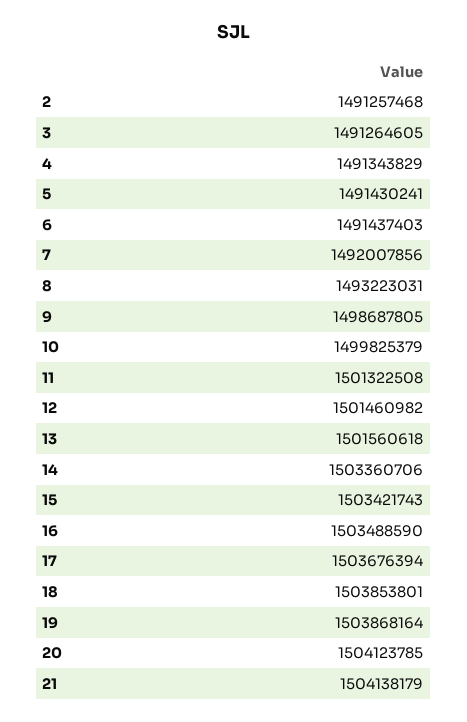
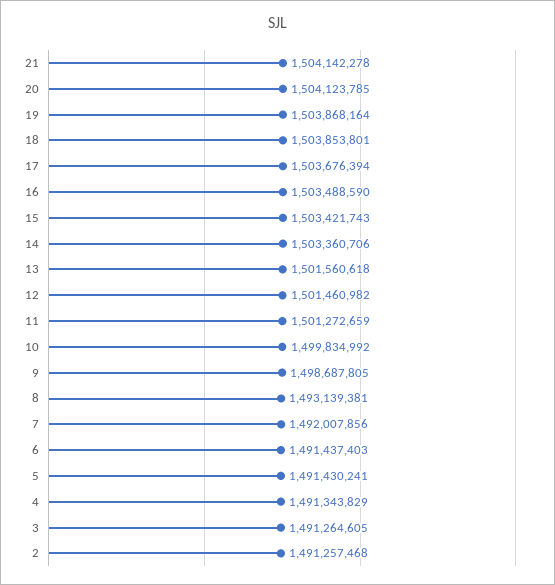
8: 1493223031 -> 1493139381
10: 1499825379 -> 1499834992
11: 1501322508 -> 1501272659
21: 1504138179 -> 1504142278

